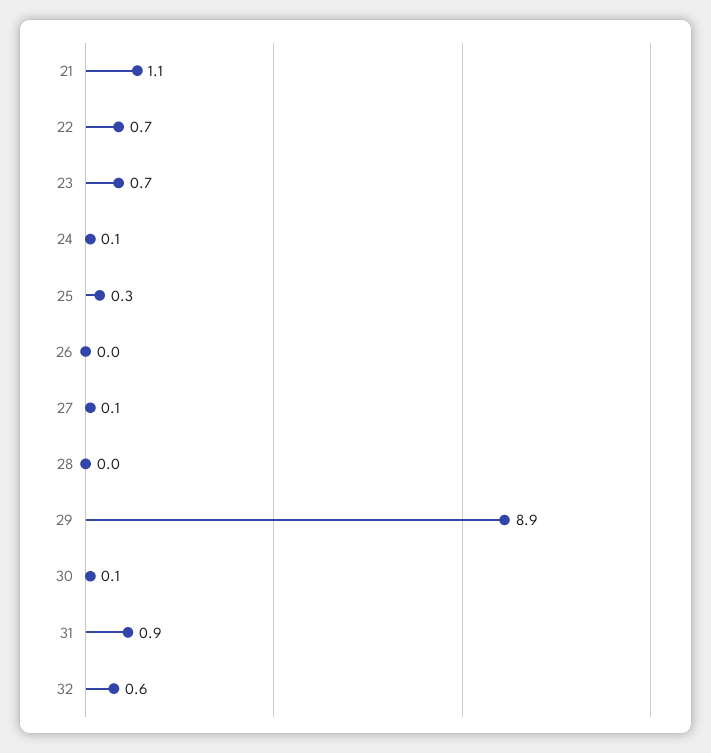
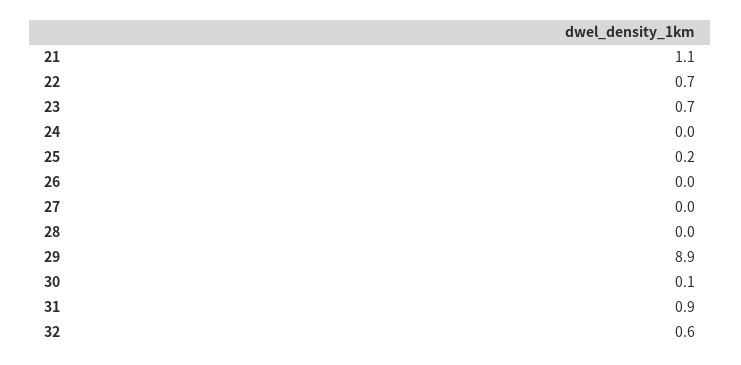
24: 0.1 -> 0
25: 0.3 -> 0.2
27: 0.1 -> 0

